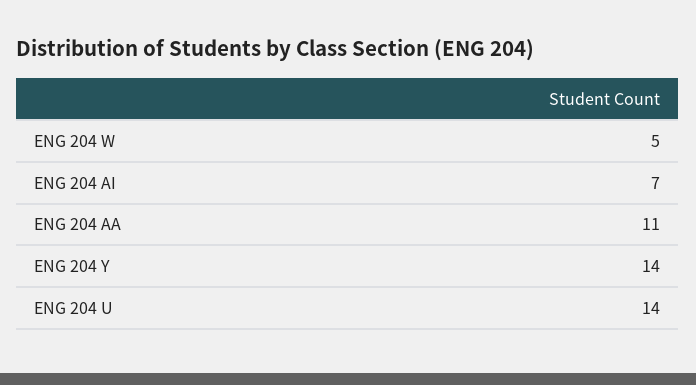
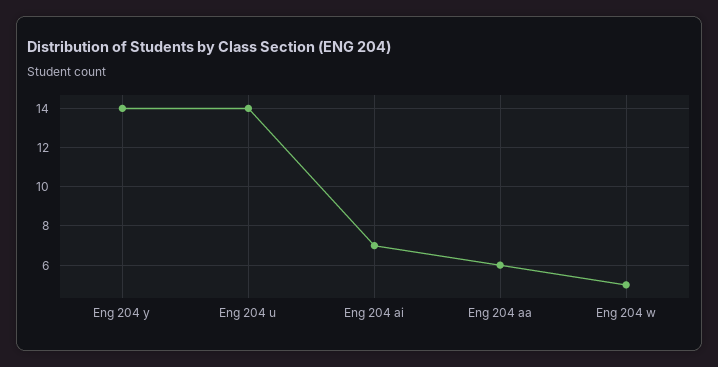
ENG 204 AA: 11 -> 6

